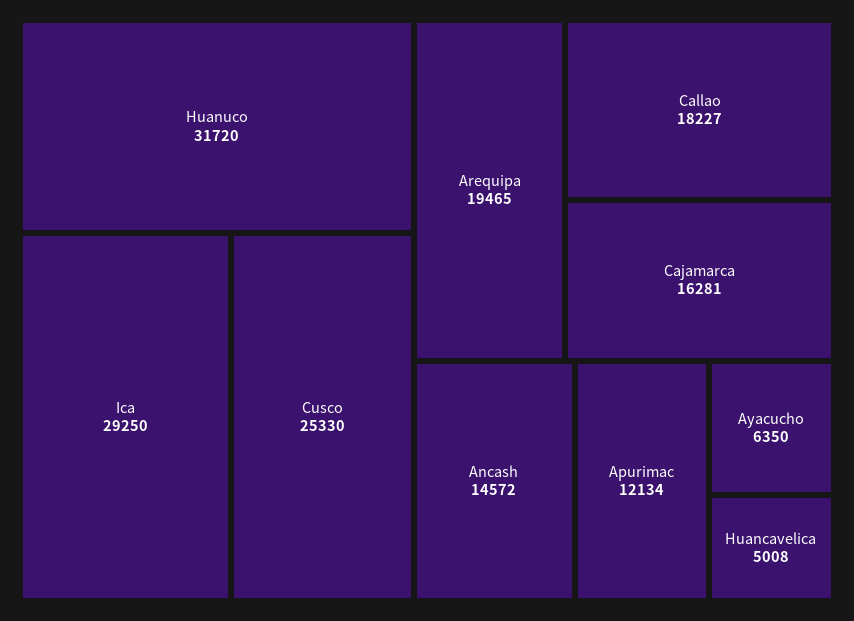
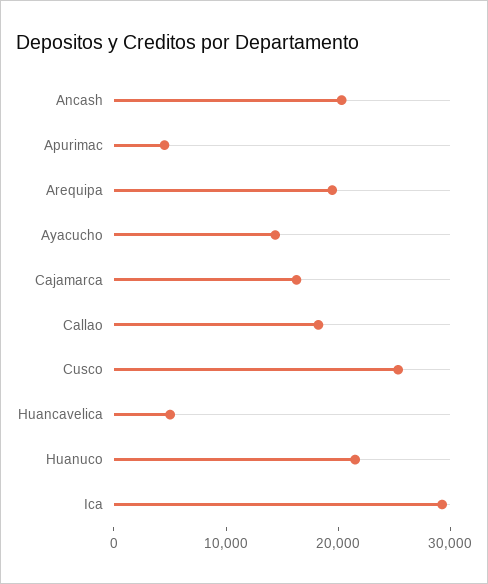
Huanuco: 31720 -> 22000
Ancash: 14572 -> 20000
Apurimac: 12134 -> 4000
Ayacucho: 6350 -> 14000

